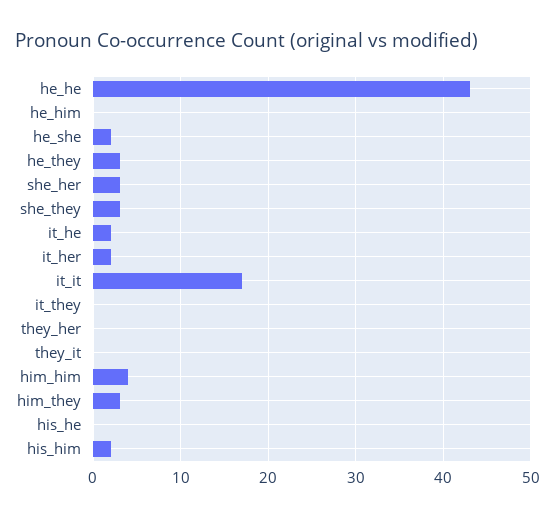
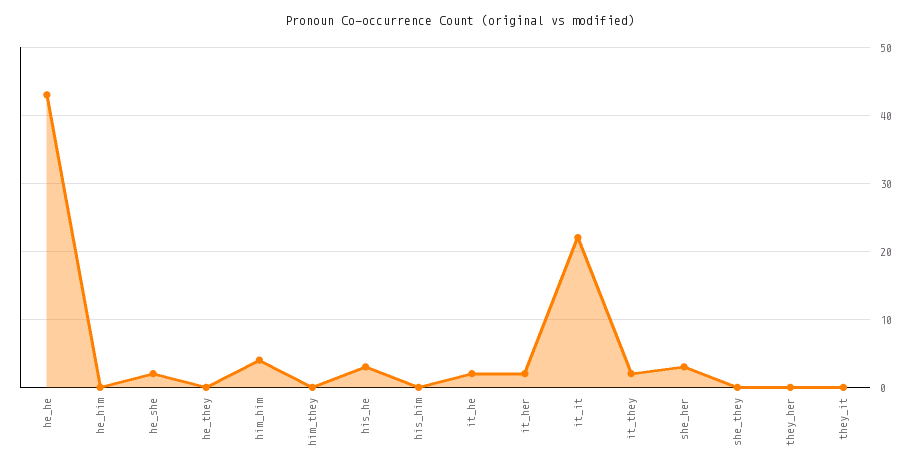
he_they: 3 -> 0
she_they: 3 -> 0
it_it: 17 -> 22
it_they: 0 -> 2
him_they: 3 -> 0
his_he: 0 -> 3
his_him: 2 -> 0

